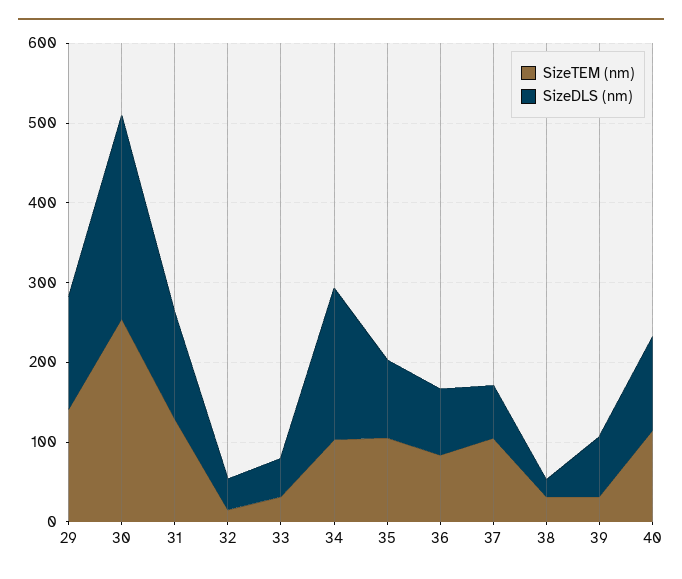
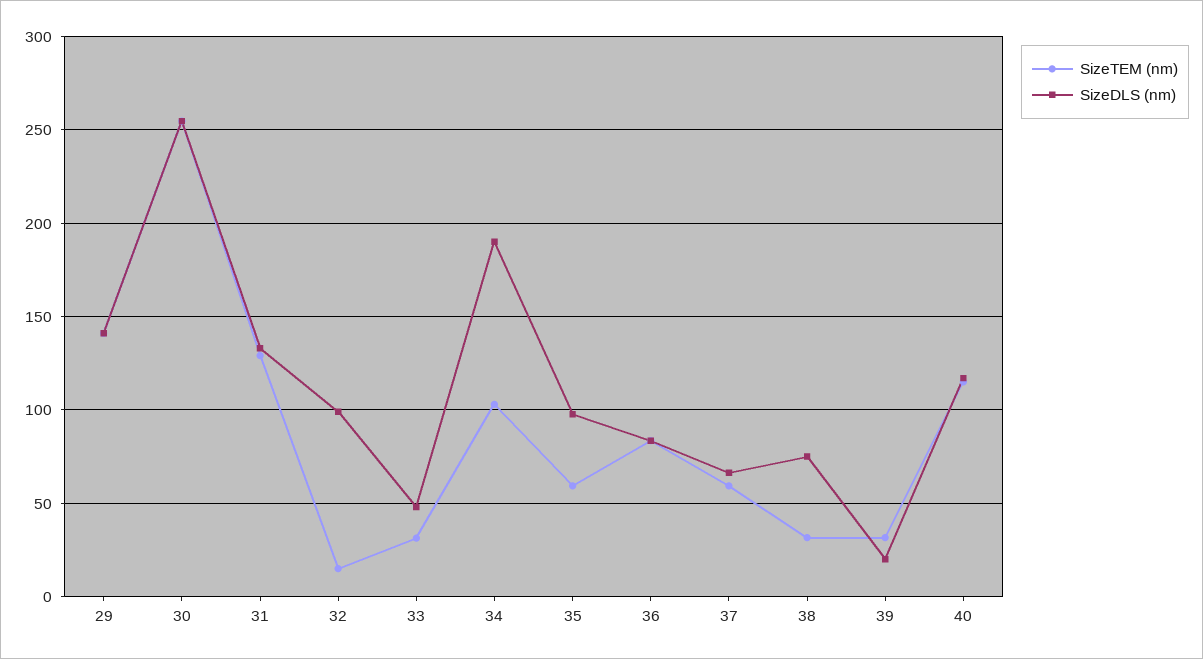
SizeDLS (nm), 32: 40 -> 100
SizeTEM (nm), 35: 100 -> 60
SizeTEM (nm), 37: 100 -> 60
SizeDLS (nm), 38: 20 -> 75
SizeDLS (nm), 39: 80 -> 20

